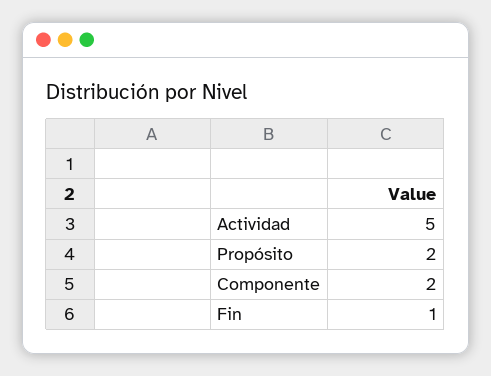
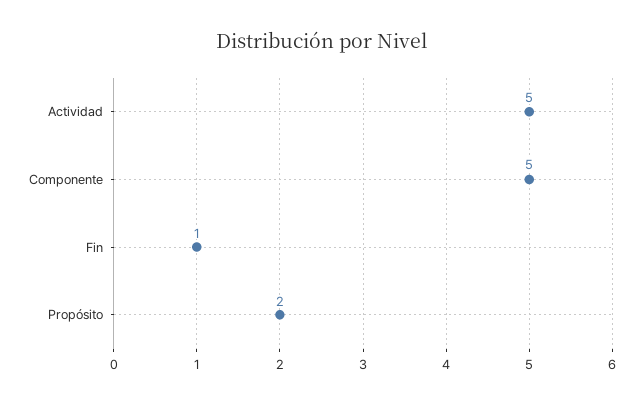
Componente: 2 -> 5

